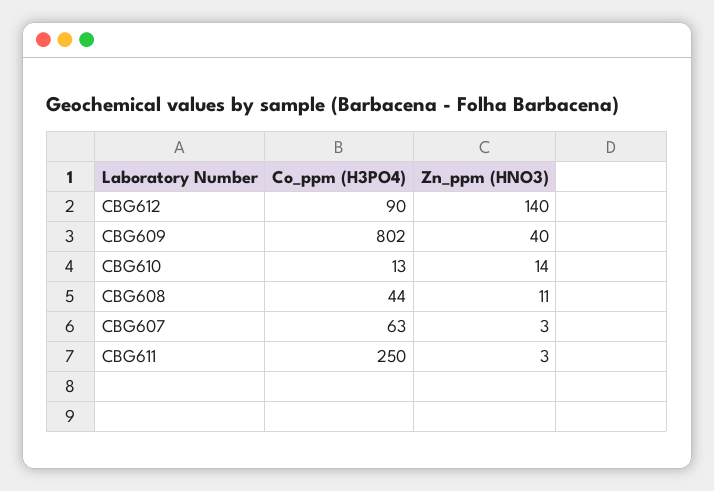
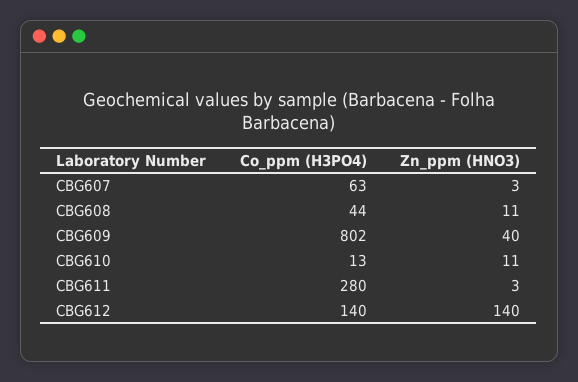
Co_ppm (H3PO4), CBG612: 90 -> 140
Zn_ppm (HNO3), CBG610: 14 -> 11
Co_ppm (H3PO4), CBG611: 250 -> 280

